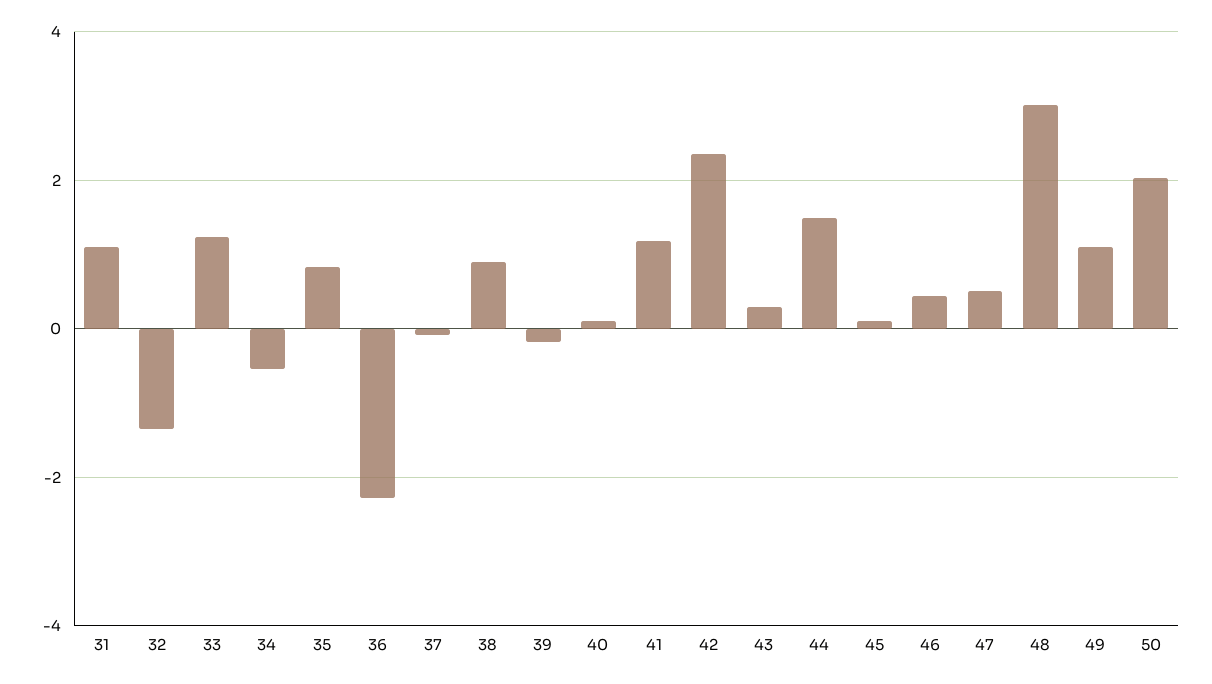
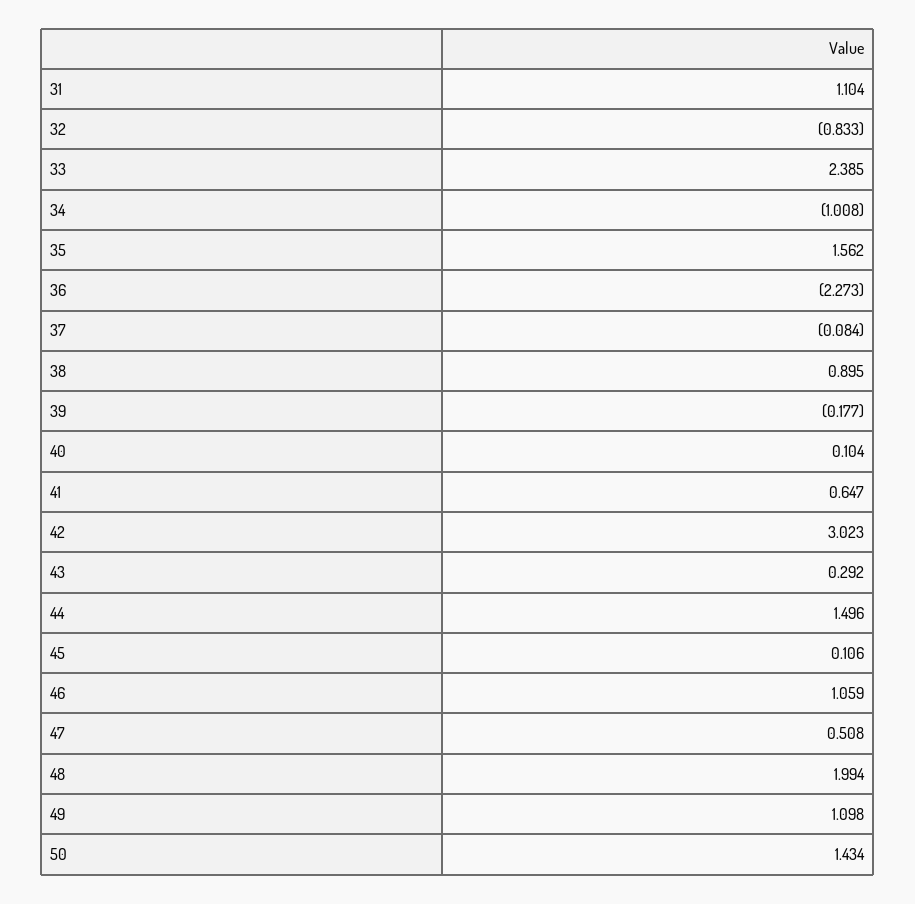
32: -1.4 -> -0.833
33: 1.2 -> 2.385
34: -0.6 -> -1.008
35: 0.8 -> 1.562
41: 1.2 -> 0.647
42: 2.4 -> 3.023
46: 0.4 -> 1.059
48: 3 -> 1.994
50: 2 -> 1.434

